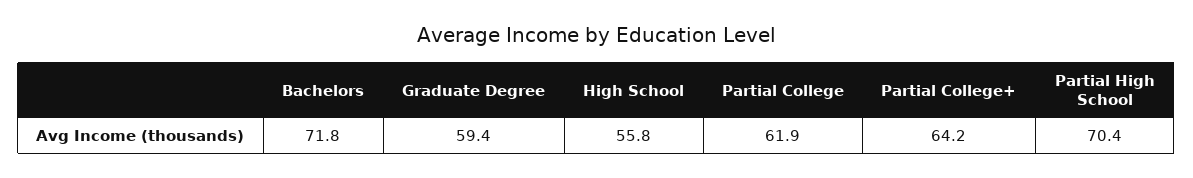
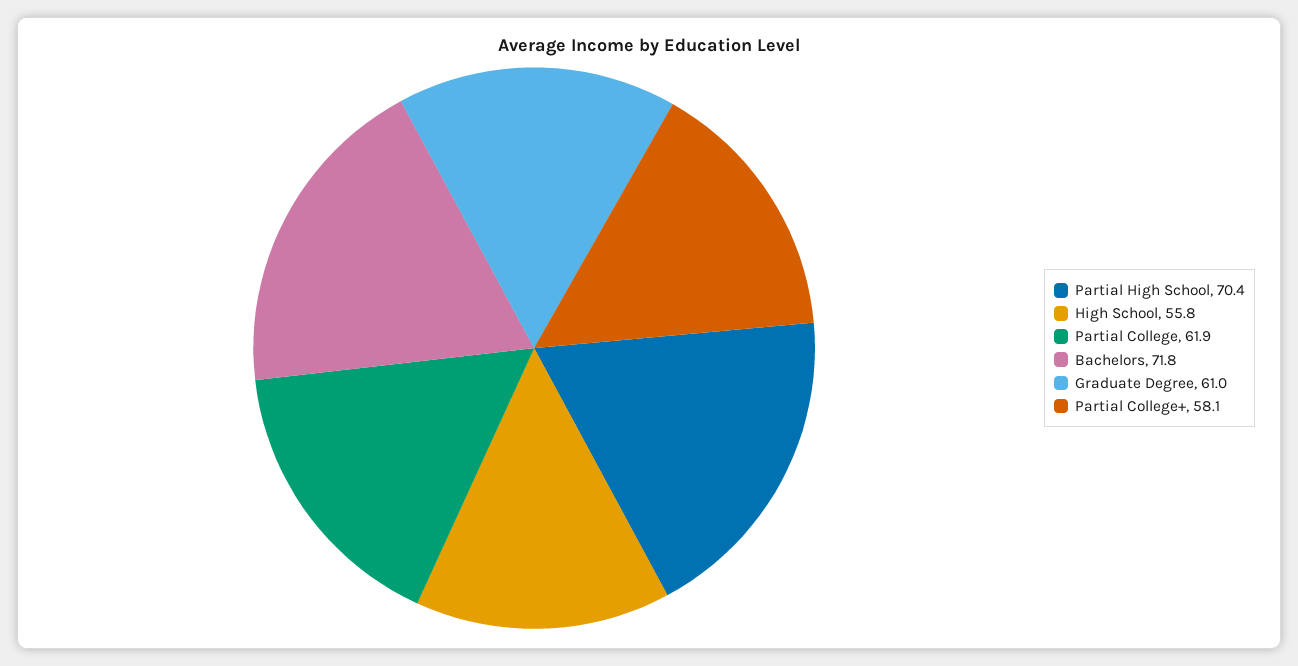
Graduate Degree: 59.4 -> 61
Partial College+: 64.2 -> 58.1

